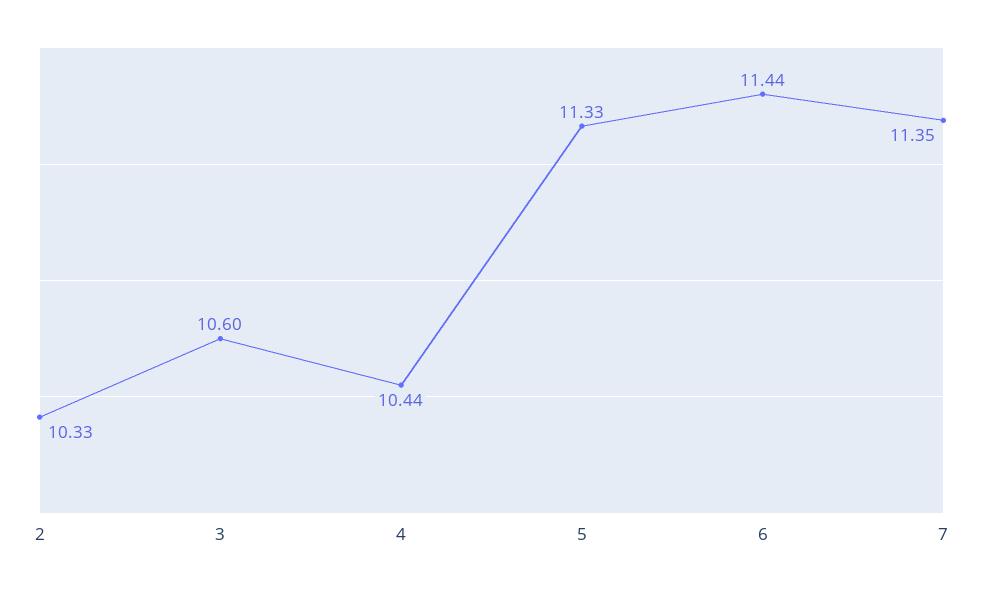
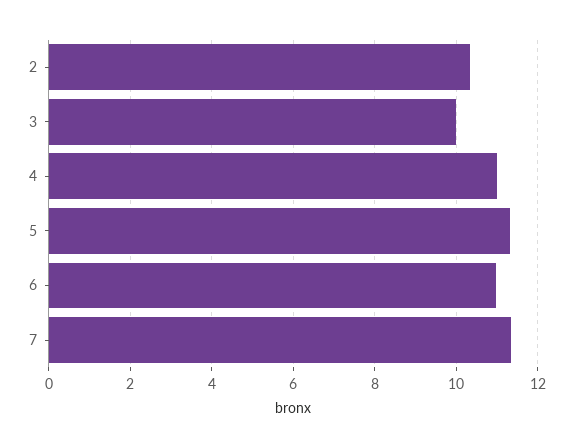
3: 10.6 -> 10
4: 10.44 -> 11
6: 11.44 -> 11

